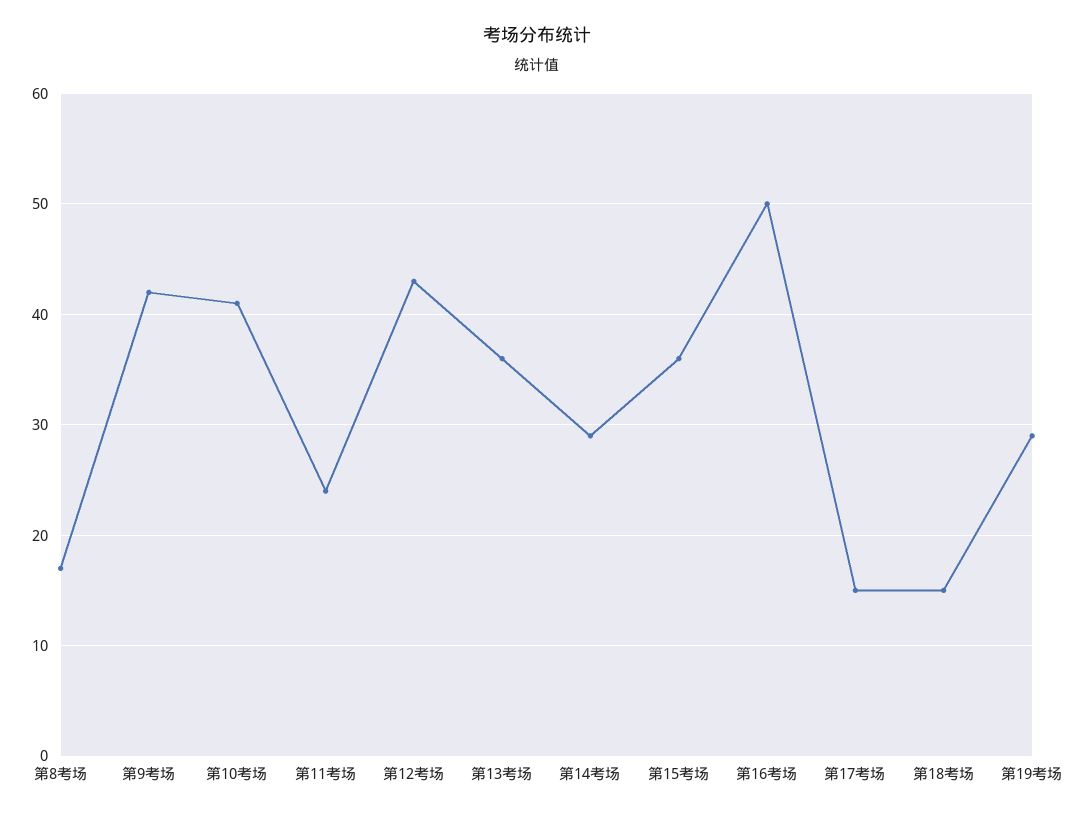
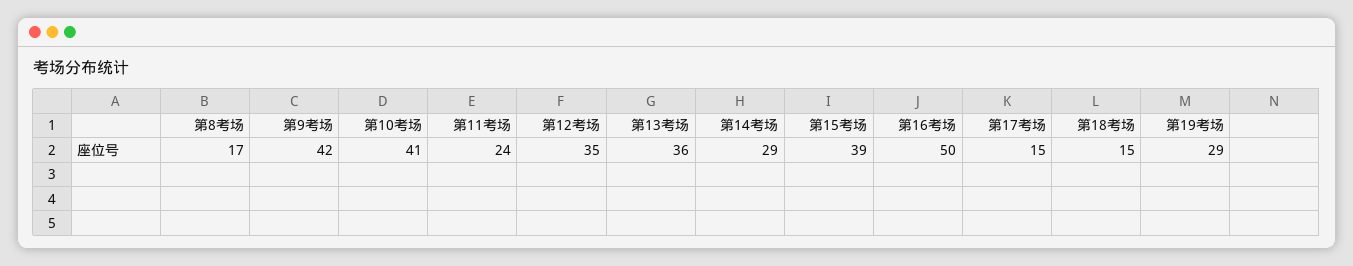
第12考场: 43 -> 35
第15考场: 36 -> 39

